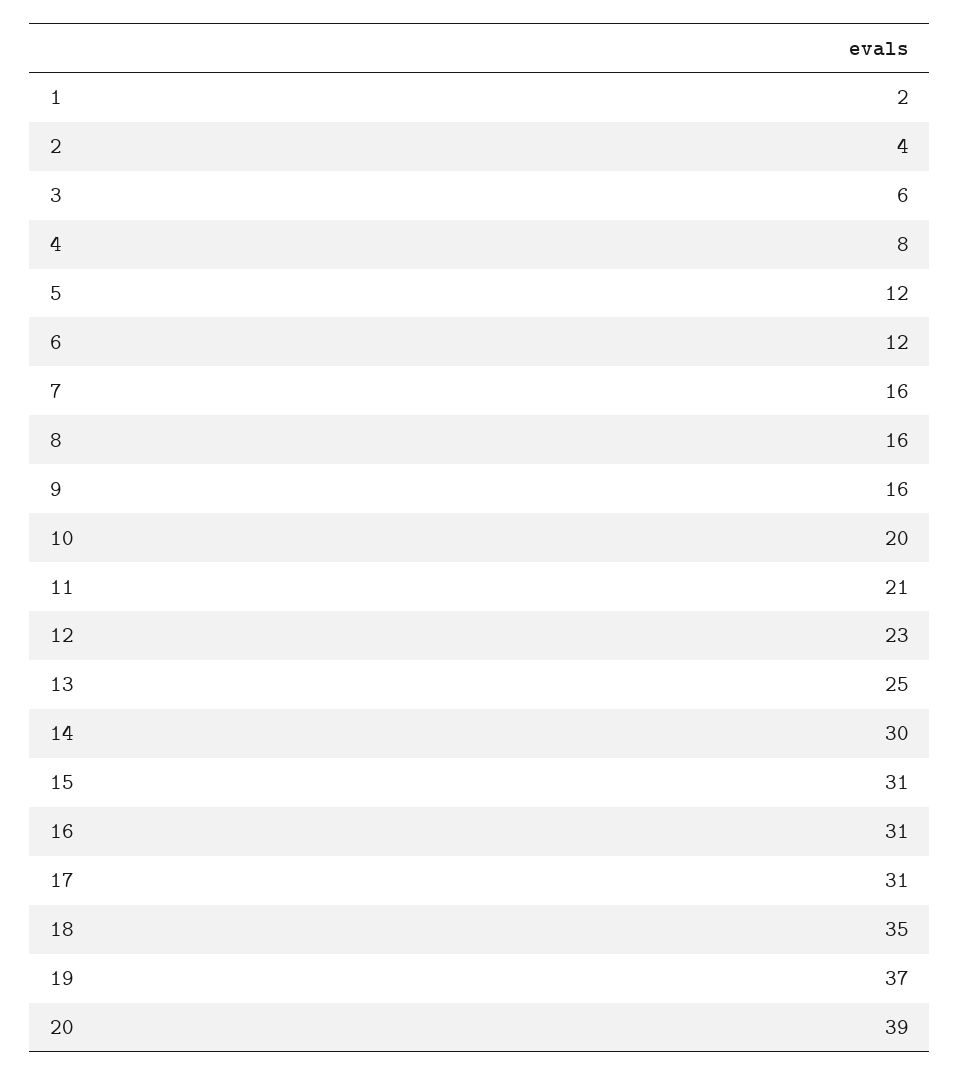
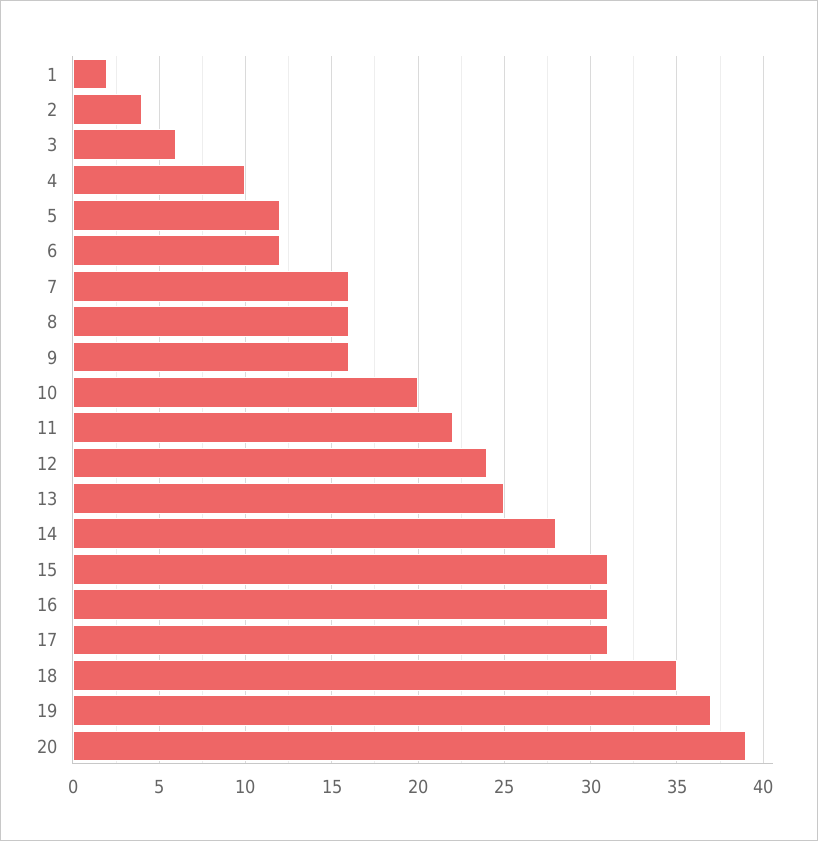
4: 8 -> 10
11: 21 -> 22
12: 23 -> 24
14: 30 -> 28

